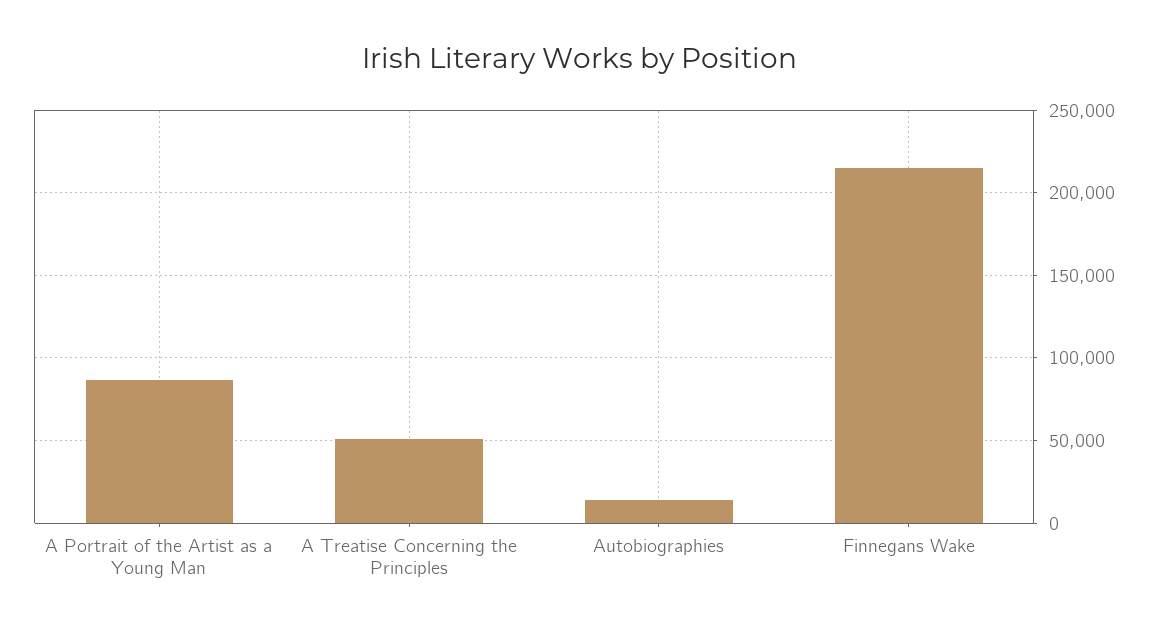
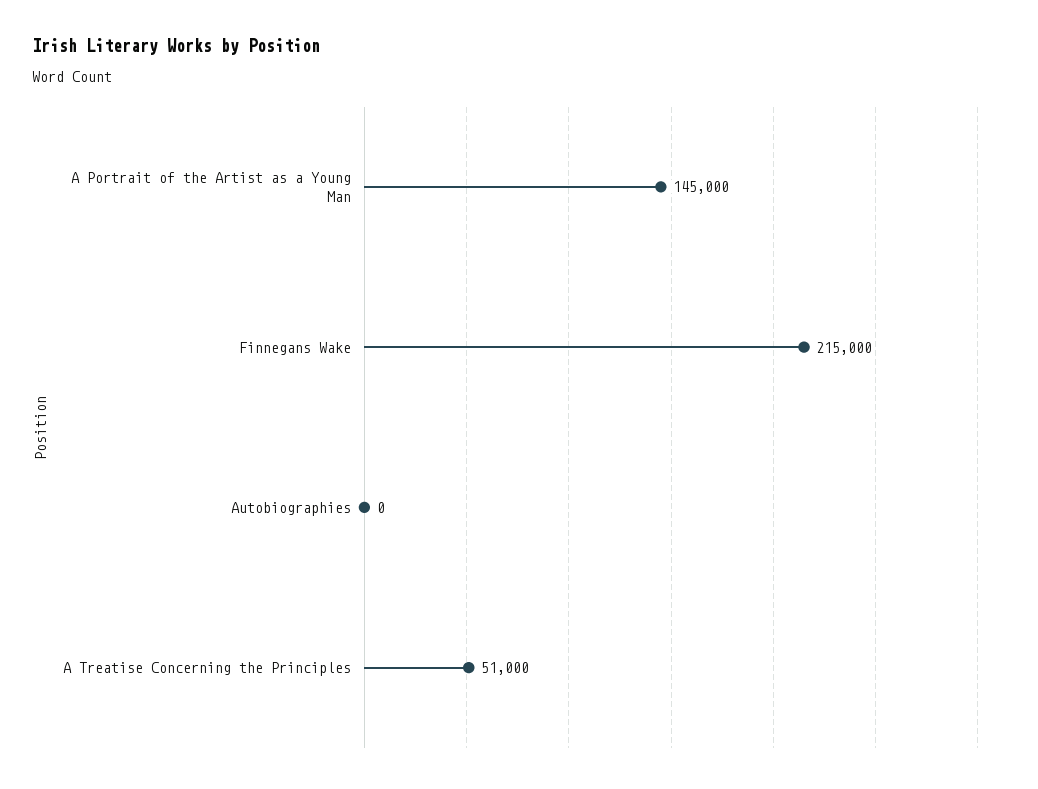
A Portrait of the Artist as a Young Man: 85000 -> 145000
Autobiographies: 15000 -> 0

